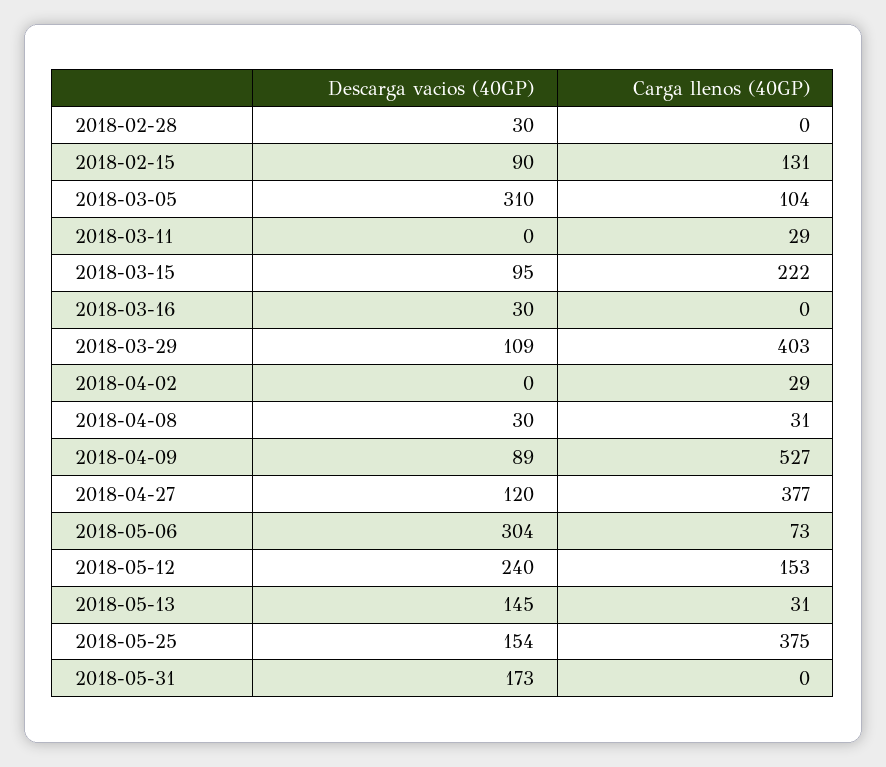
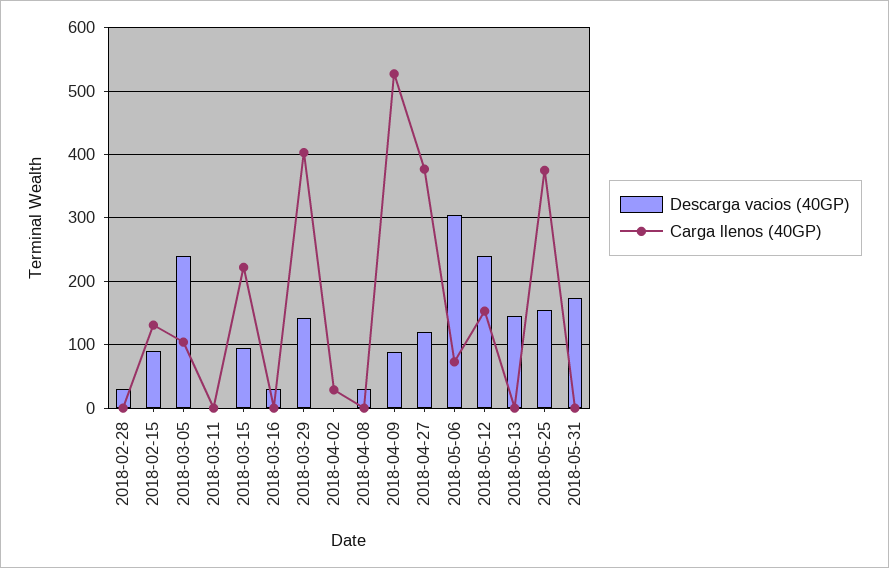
Descarga vacios (40GP), 2018-03-05: 310 -> 240
Carga llenos (40GP), 2018-03-11: 29 -> 0
Descarga vacios (40GP), 2018-03-29: 109 -> 140
Carga llenos (40GP), 2018-04-08: 31 -> 0
Carga llenos (40GP), 2018-05-13: 31 -> 0

